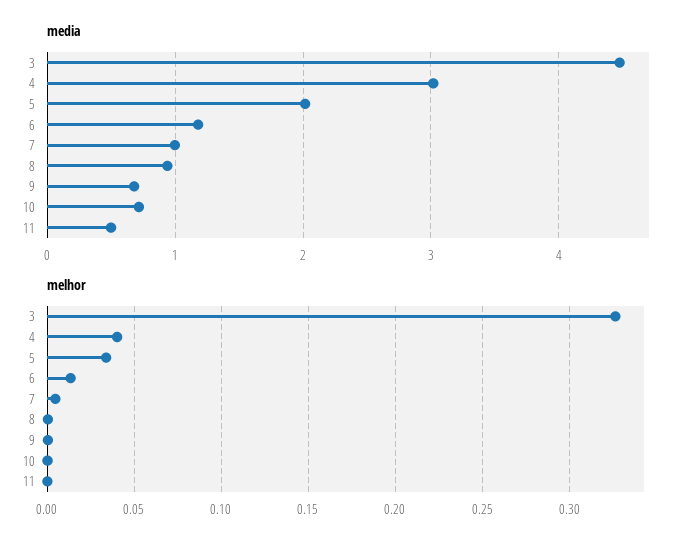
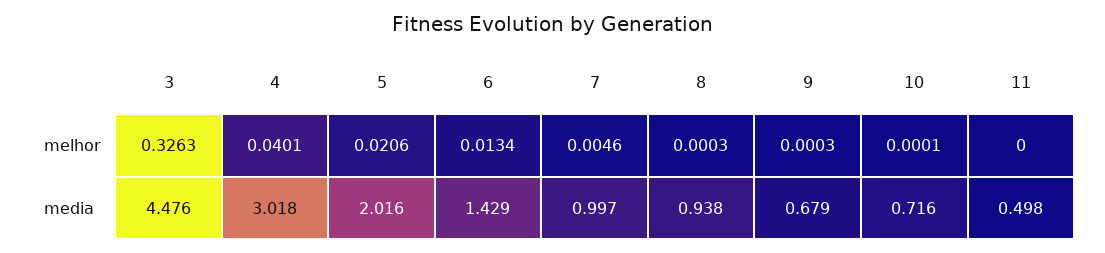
media, 6: 1.2 -> 1.429
melhor, 5: 0.035 -> 0.0206

